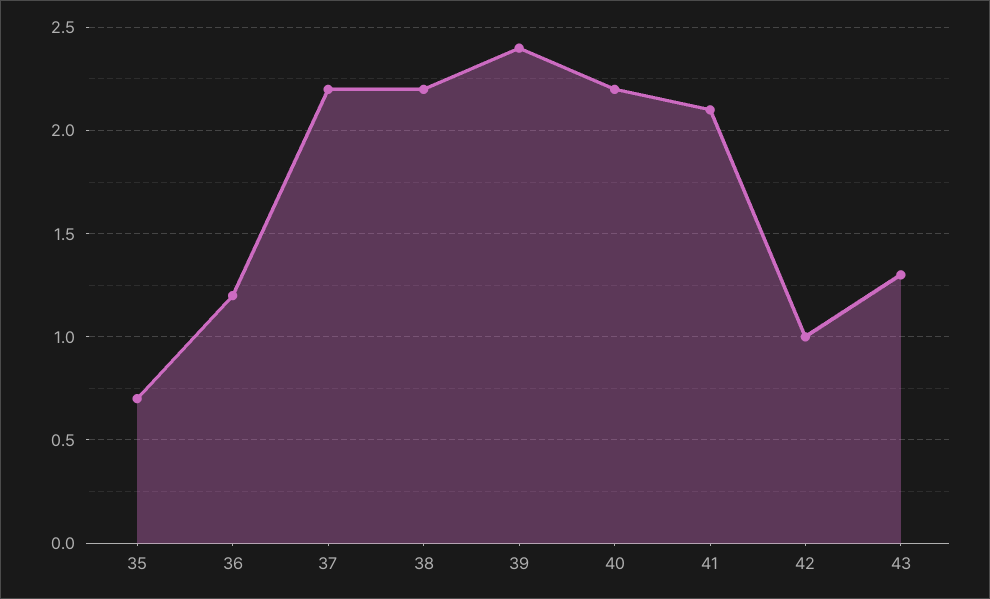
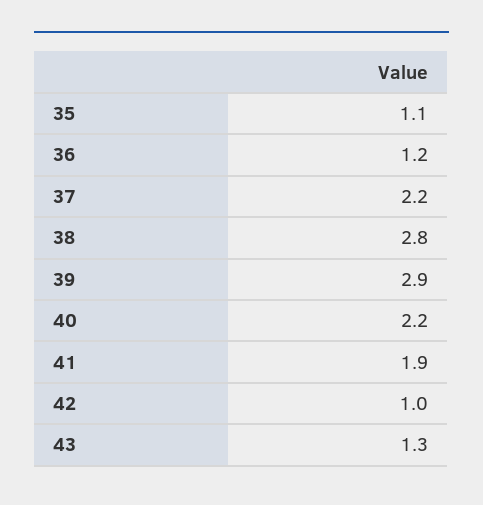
35: 0.7 -> 1.1
38: 2.2 -> 2.8
39: 2.4 -> 2.9
41: 2.1 -> 1.9

